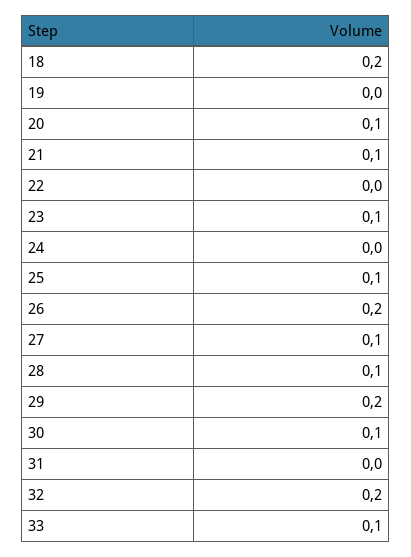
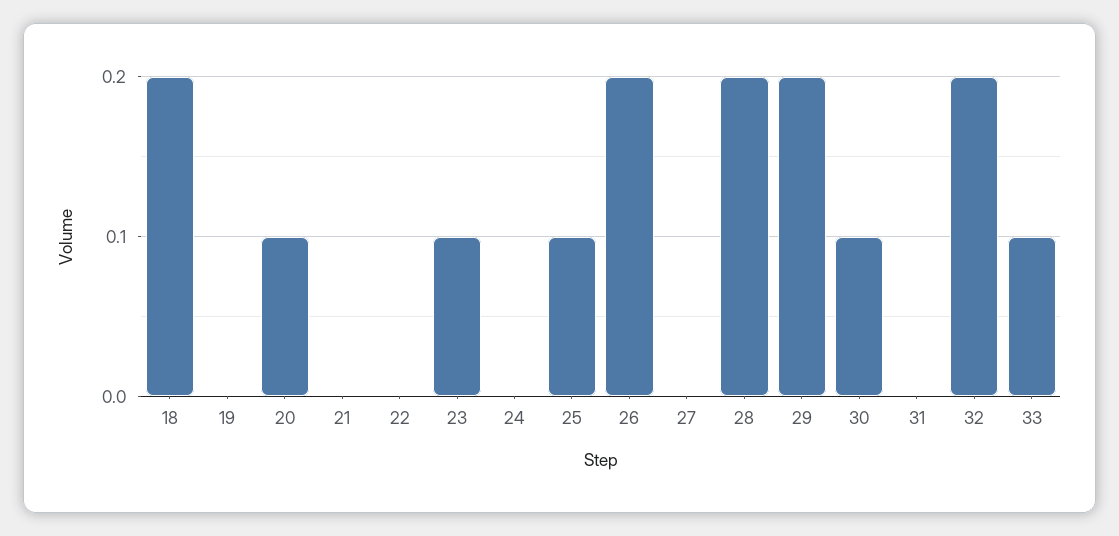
21: 0.1 -> 0
27: 0.1 -> 0
28: 0.1 -> 0.2

